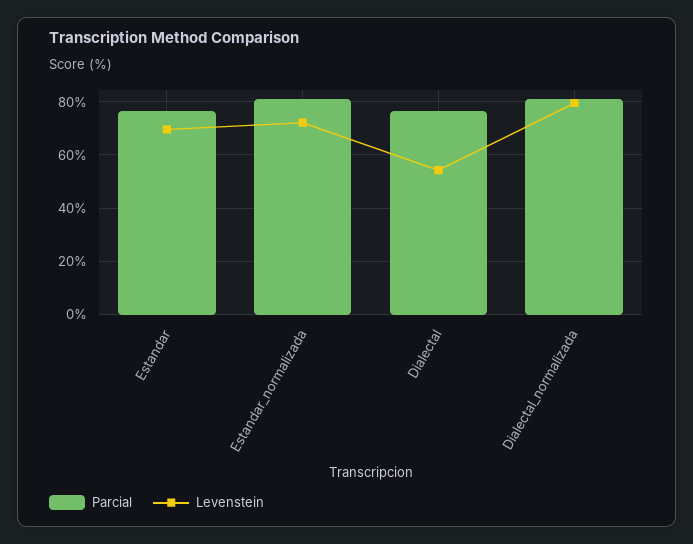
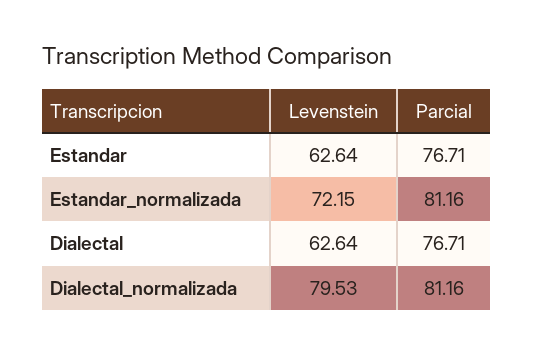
Levenstein, Estandar: 70 -> 62.64
Levenstein, Dialectal: 55 -> 62.64

